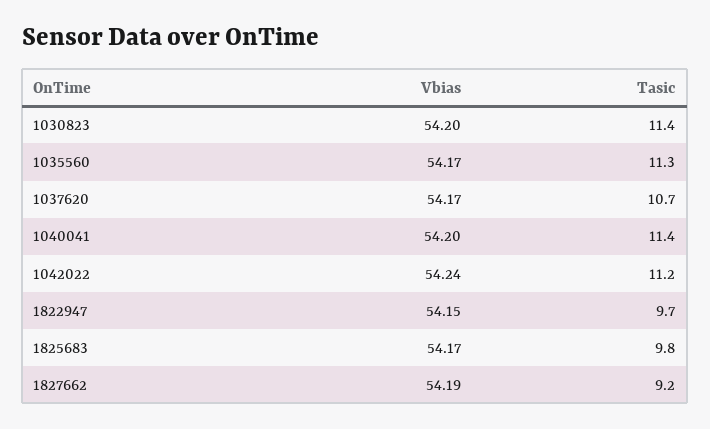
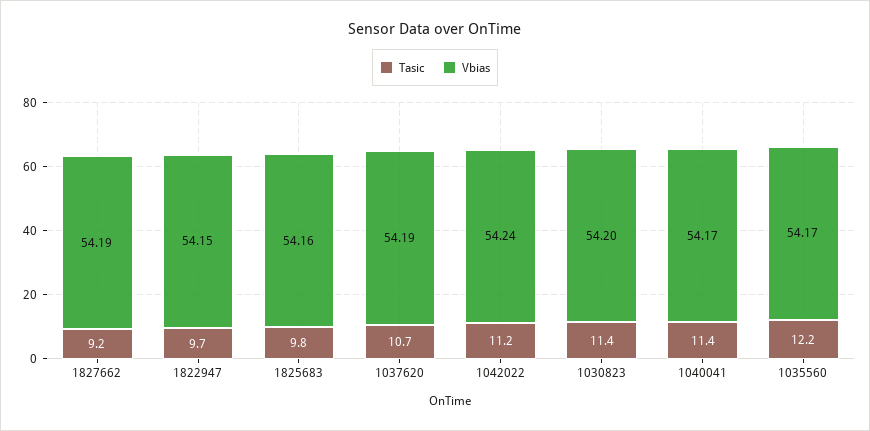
Tasic, 1035560: 11.3 -> 12.2
Vbias, 1037620: 54.17 -> 54.19
Vbias, 1040041: 54.2 -> 54.17
Vbias, 1825683: 54.17 -> 54.16

